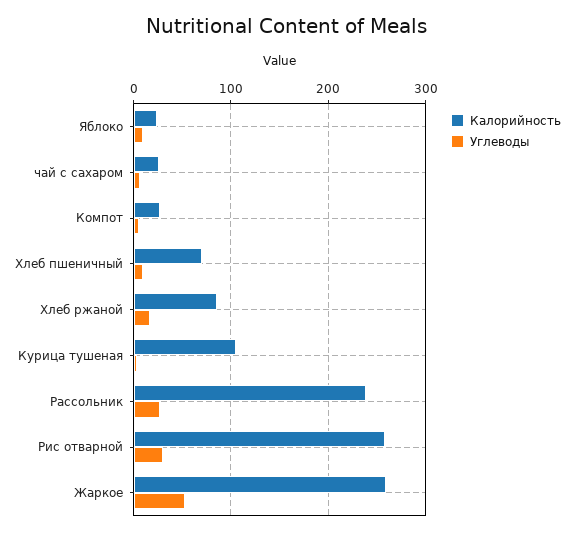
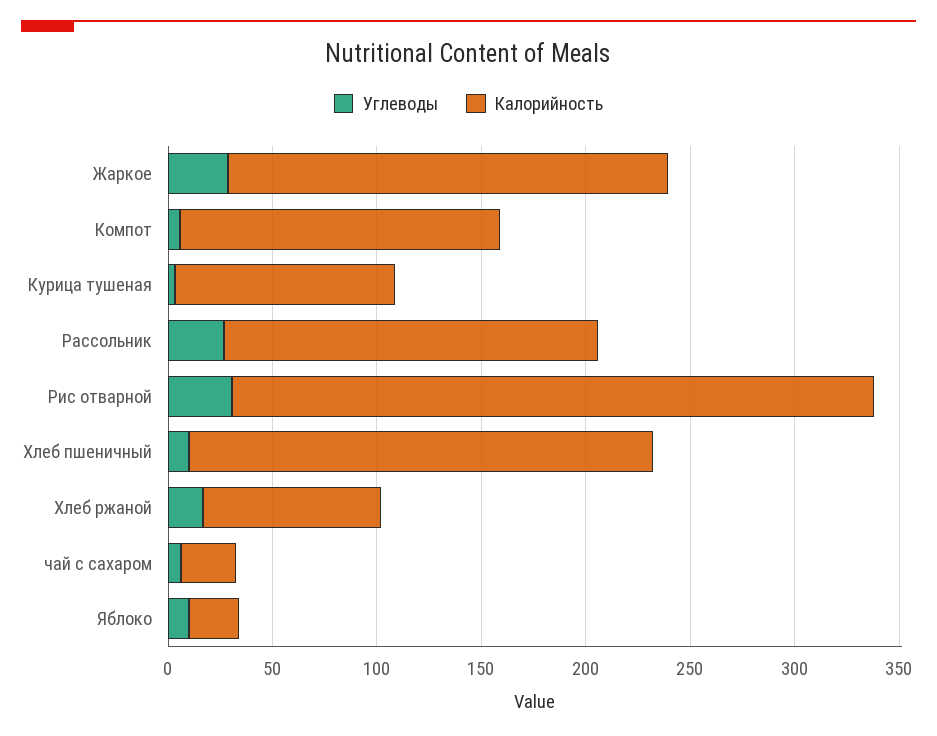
Калорийность, Компот: 30 -> 150
Калорийность, Хлеб пшеничный: 70 -> 220
Калорийность, Рассольник: 240 -> 180
Калорийность, Рис отварной: 260 -> 310
Калорийность, Жаркое: 260 -> 210
Углеводы, Жаркое: 50 -> 30

